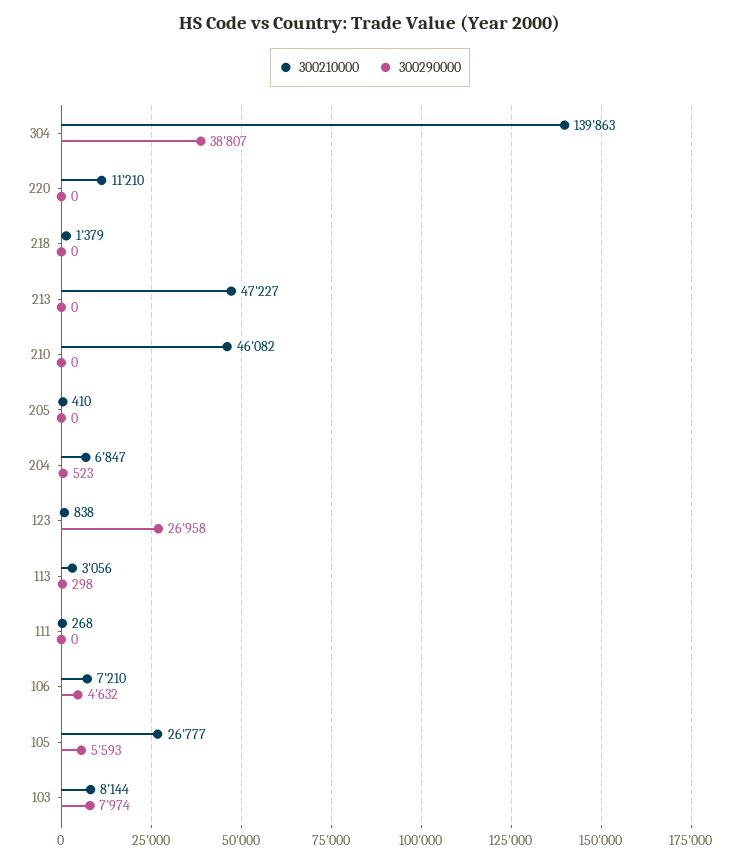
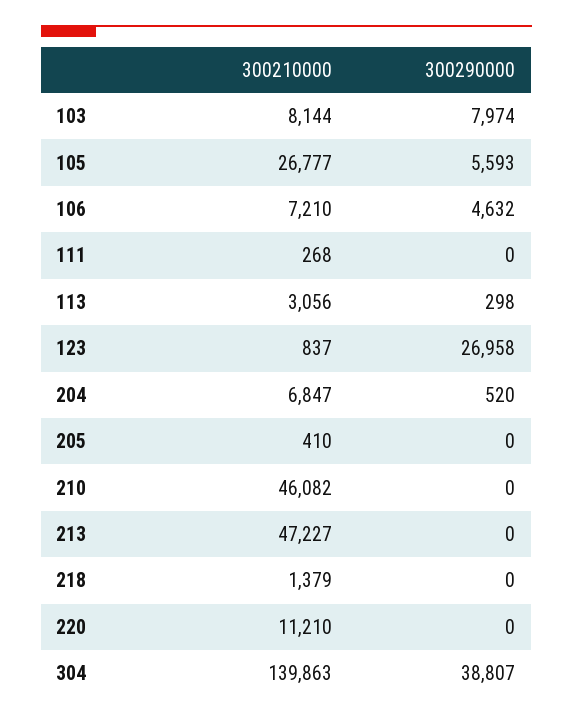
300290000, 204: 523 -> 520
300210000, 123: 838 -> 837

